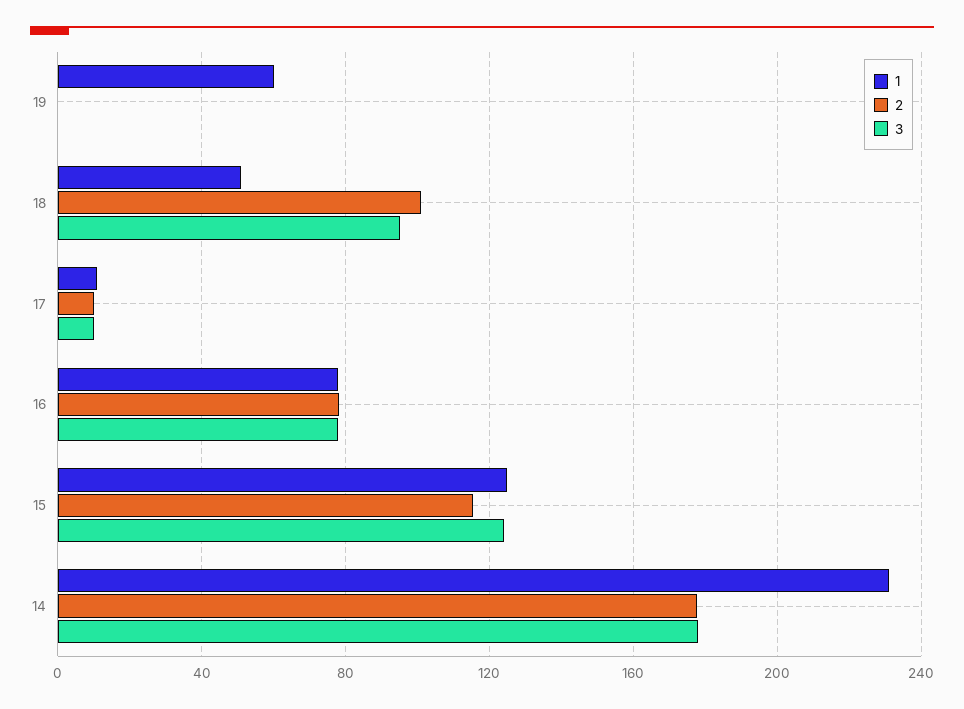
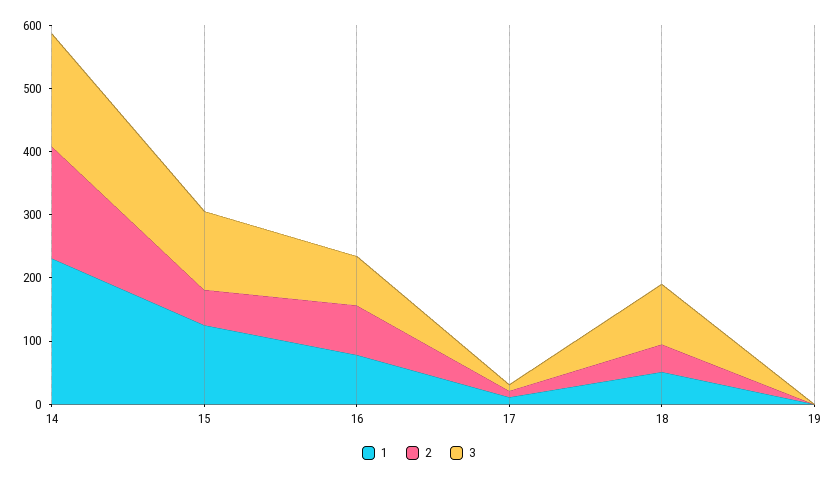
1, 19: 60 -> 0
2, 18: 100 -> 40
2, 15: 115 -> 60

